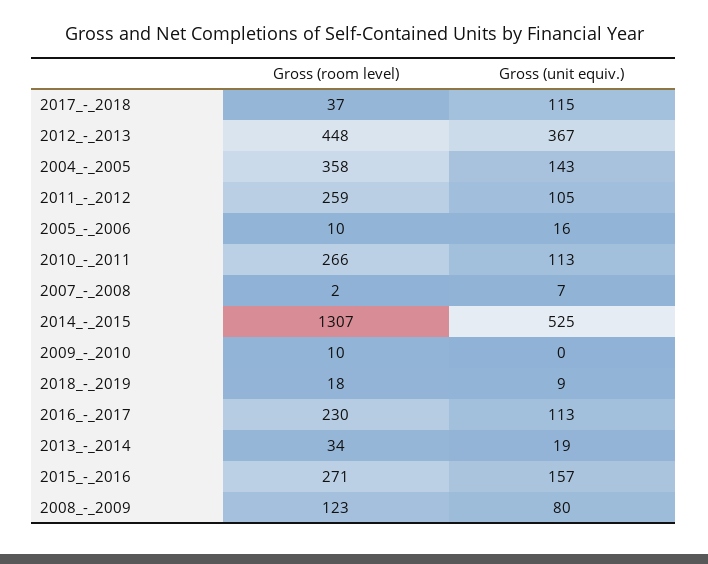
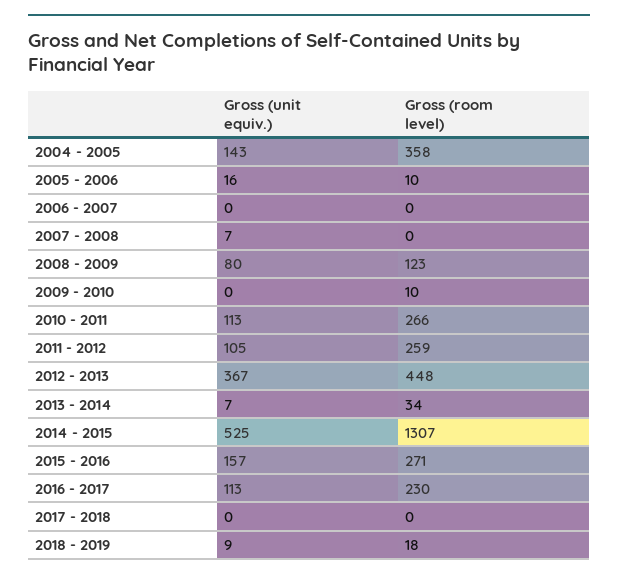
Gross (room level), 2017_-_2018: 37 -> 0
Gross (unit equiv.), 2017_-_2018: 115 -> 0
Gross (room level), 2007_-_2008: 2 -> 0
Gross (unit equiv.), 2013_-_2014: 19 -> 7
Gross (unit equiv.), 2006 - 2007: none -> 0
Gross (room level), 2006 - 2007: none -> 0

